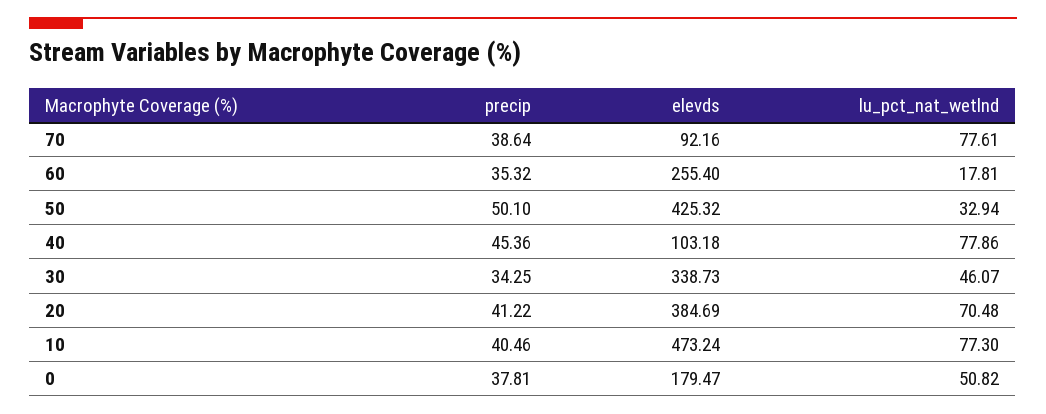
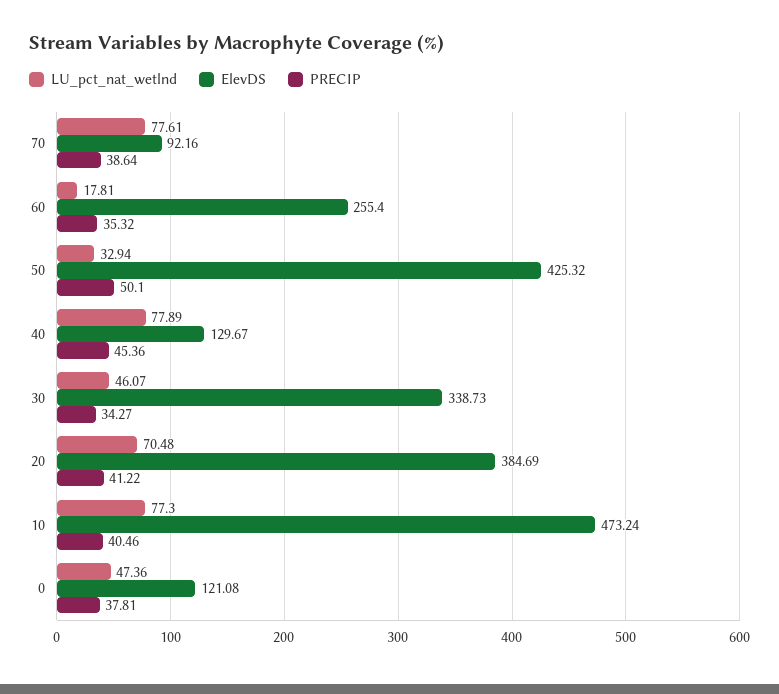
elevds, 40: 103.18 -> 129.67
lu_pct_nat_wetlnd, 40: 77.86 -> 77.89
precip, 30: 34.25 -> 34.27
elevds, 0: 179.47 -> 121.08
lu_pct_nat_wetlnd, 0: 50.82 -> 47.36

